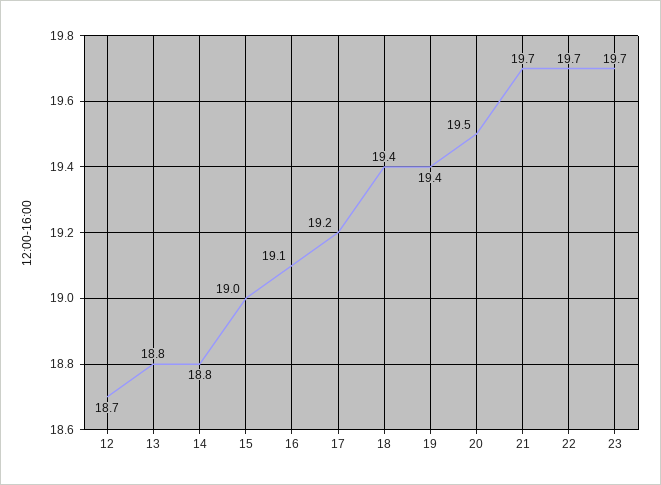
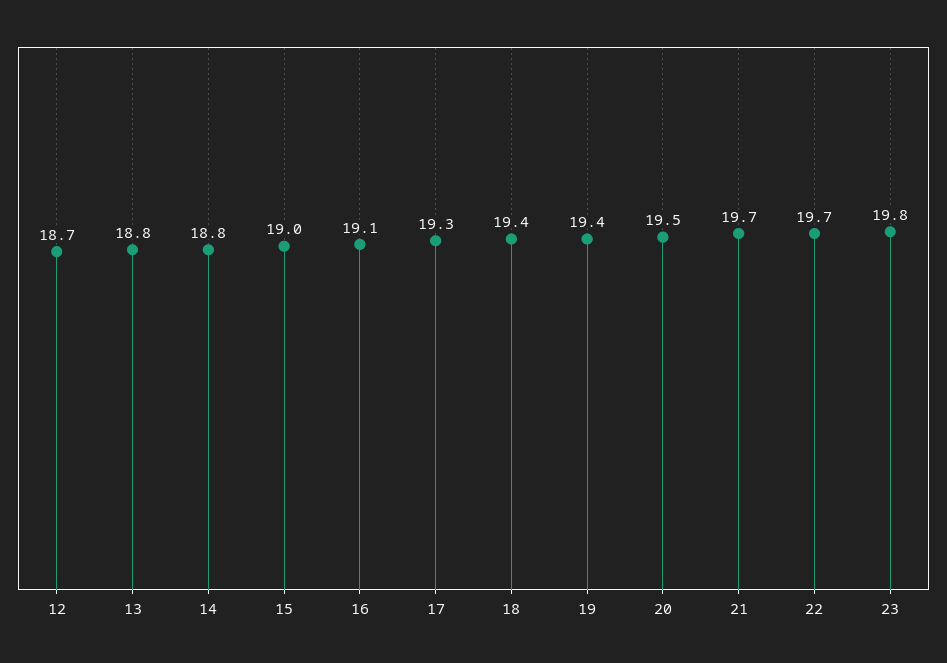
17: 19.2 -> 19.3
23: 19.7 -> 19.8

